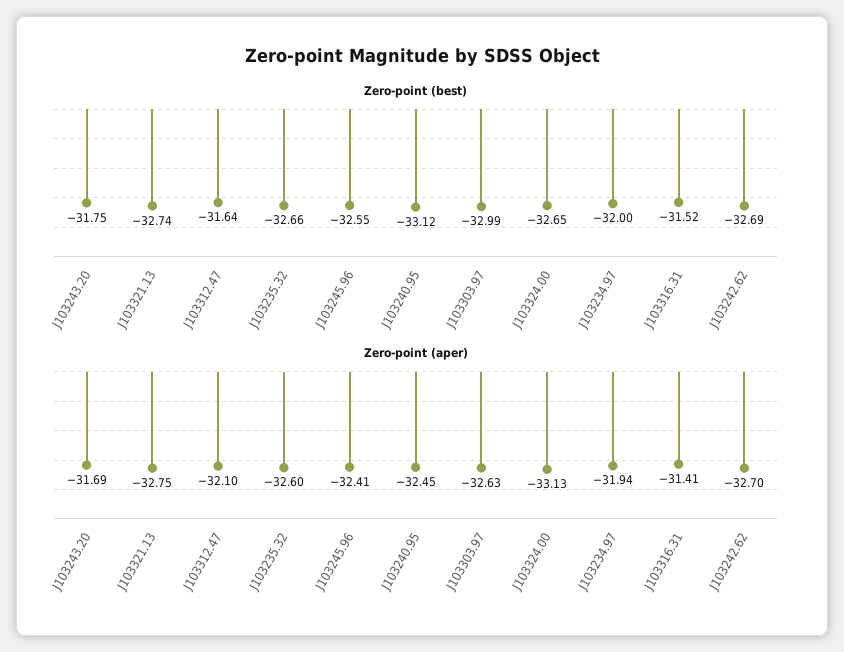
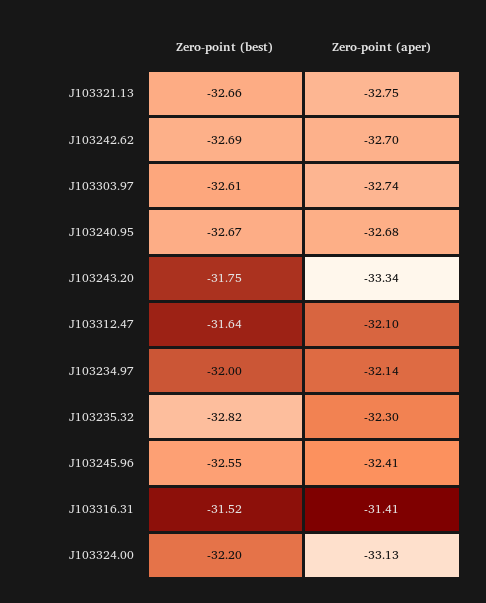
Zero-point (best), J103321.13: -32.74 -> -32.66
Zero-point (best), J103235.32: -32.66 -> -32.82
Zero-point (best), J103240.95: -33.12 -> -32.67
Zero-point (best), J103303.97: -32.99 -> -32.61
Zero-point (best), J103324.00: -32.65 -> -32.2
Zero-point (aper), J103243.20: -31.69 -> -33.34
Zero-point (aper), J103235.32: -32.6 -> -32.3
Zero-point (aper), J103240.95: -32.45 -> -32.68
Zero-point (aper), J103303.97: -32.63 -> -32.74
Zero-point (aper), J103234.97: -31.94 -> -32.14

